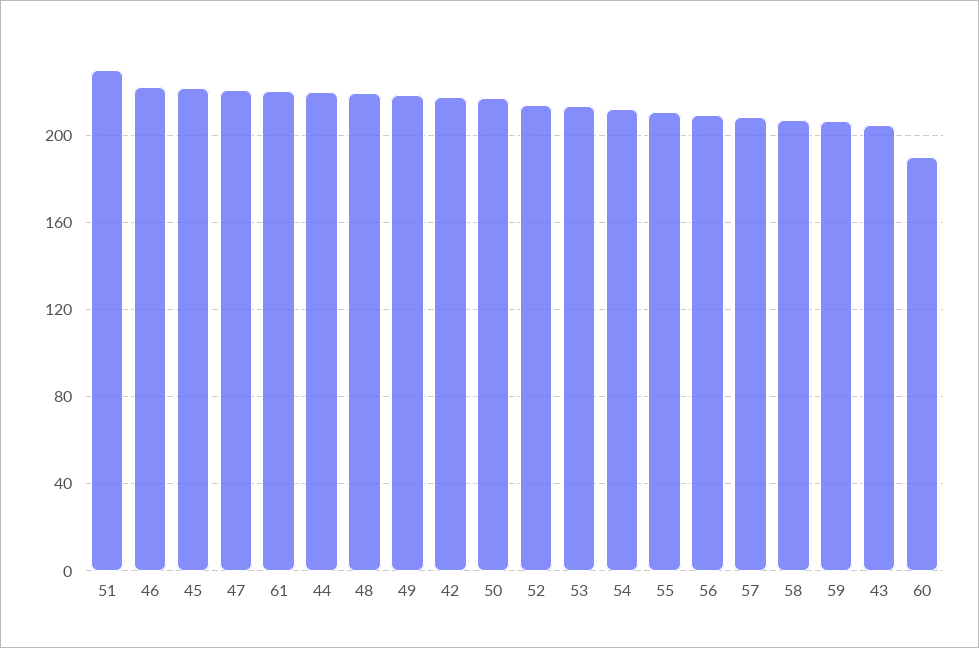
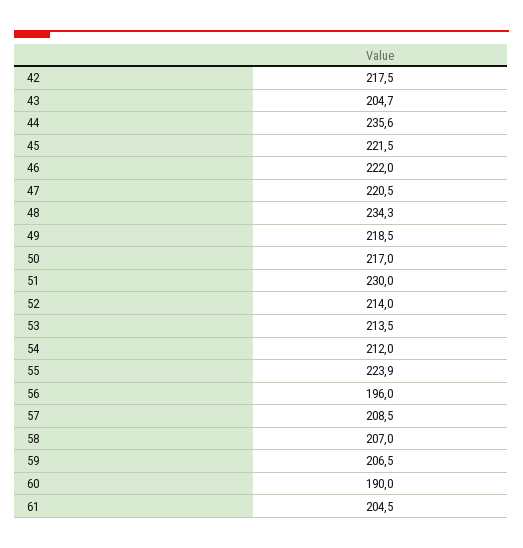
61: 220 -> 204.5
44: 220 -> 235.6
48: 220 -> 234.3
55: 210 -> 223.9
56: 210 -> 196

